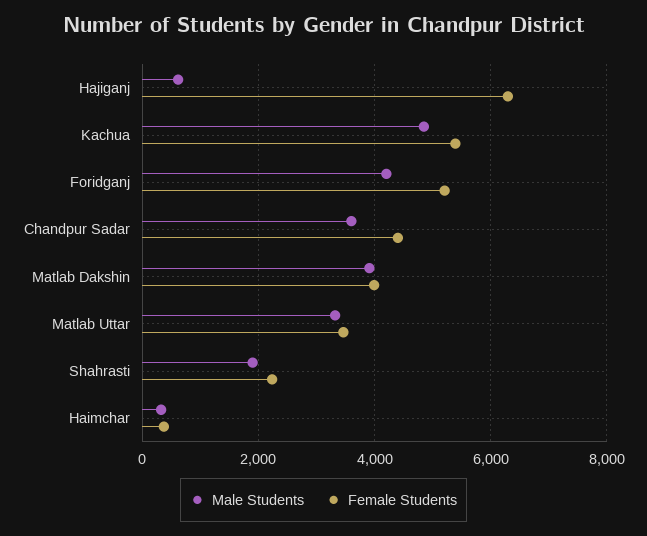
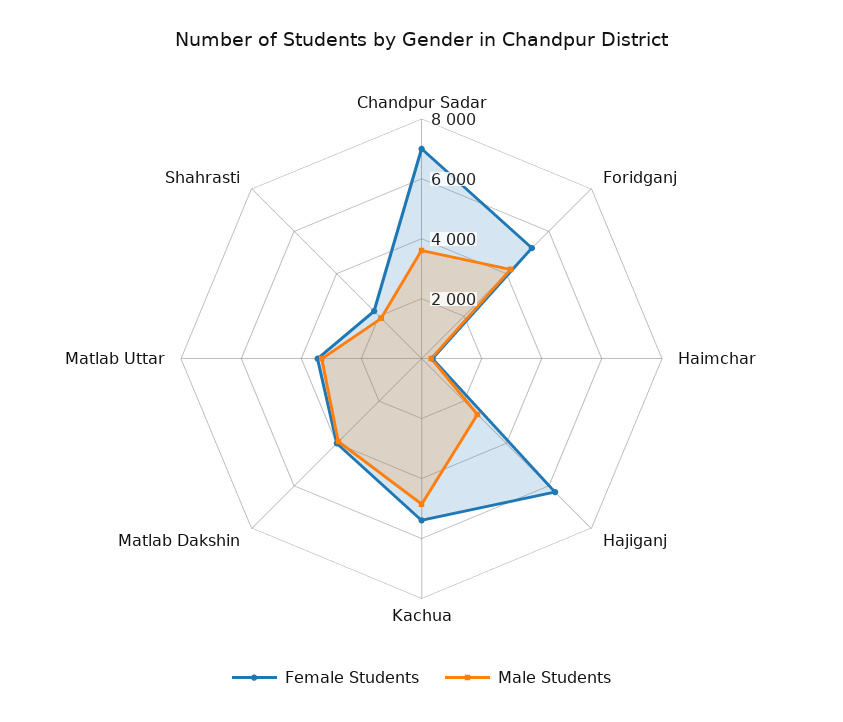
Male Students, Hajiganj: 600 -> 2500
Female Students, Chandpur Sadar: 4400 -> 7000

